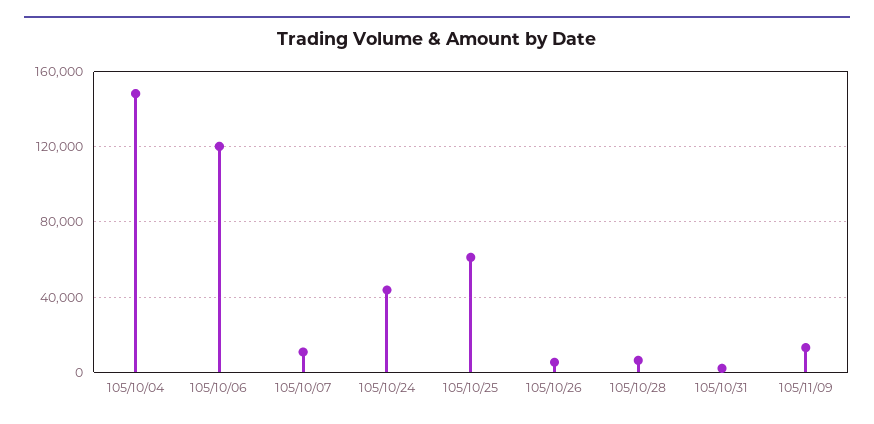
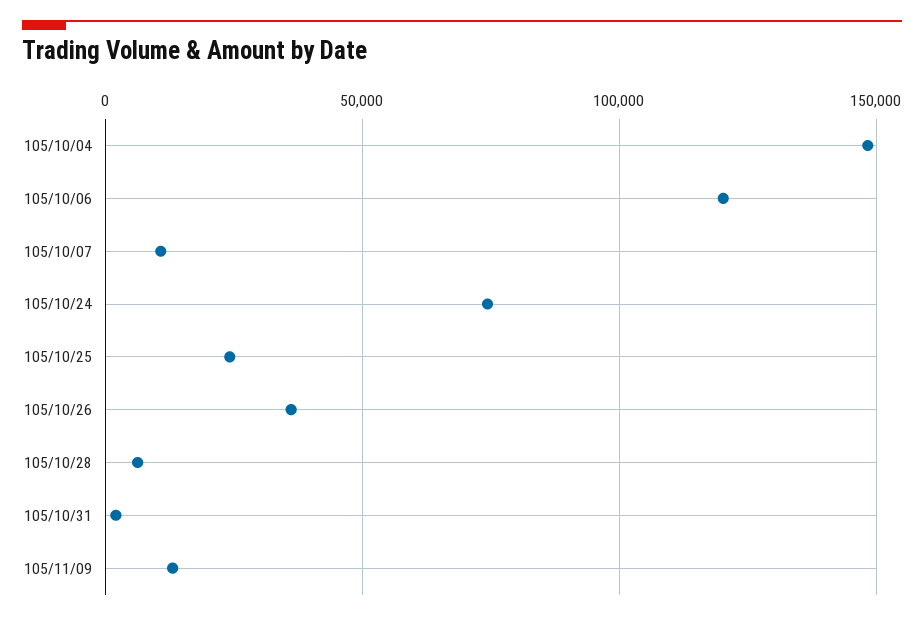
105/10/24: 45000 -> 75000
105/10/25: 60000 -> 25000
105/10/26: 5000 -> 35000

